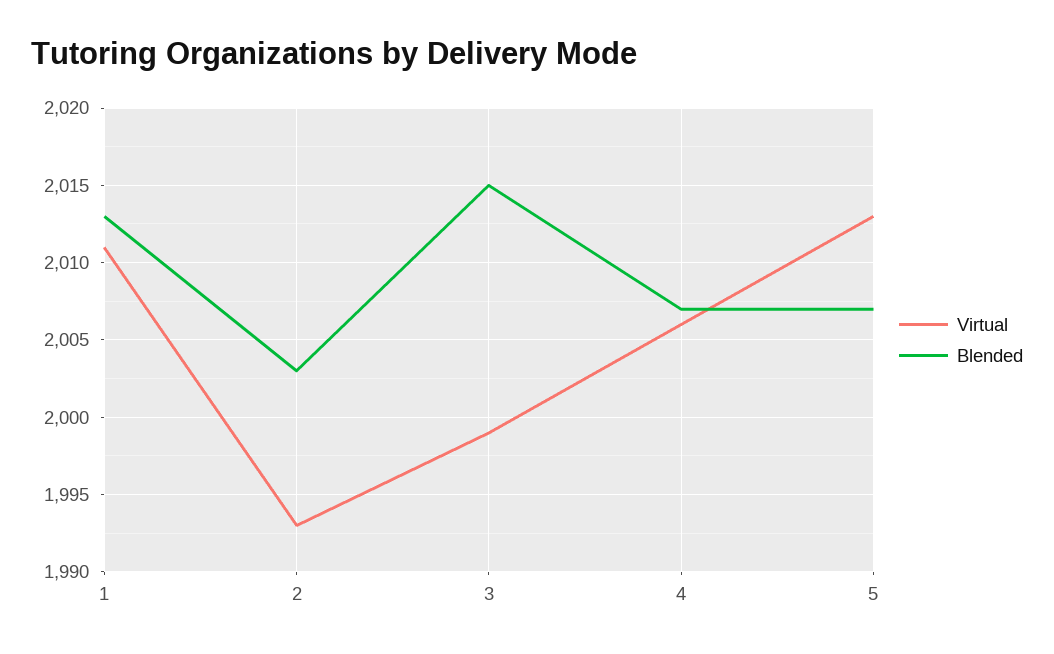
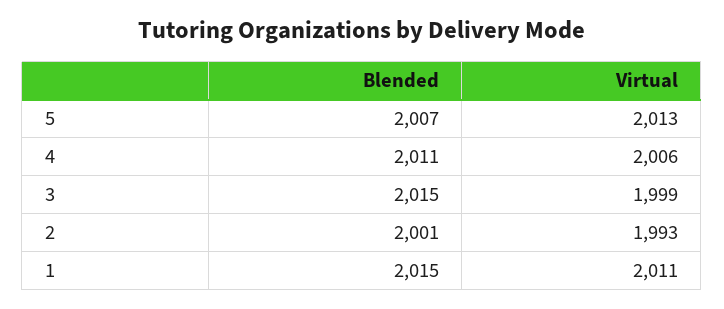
Blended, 1: 2013 -> 2015
Blended, 2: 2003 -> 2001
Blended, 4: 2007 -> 2011

